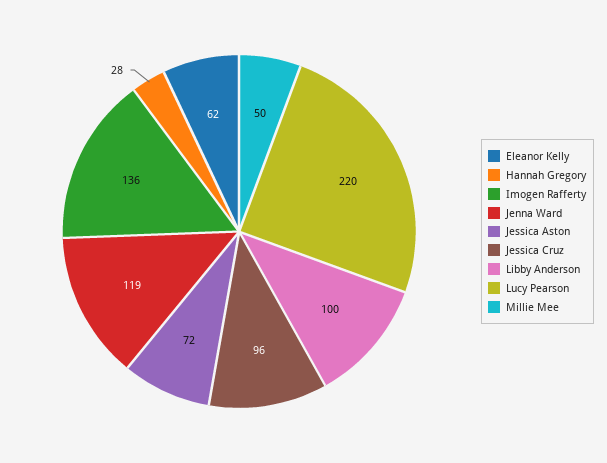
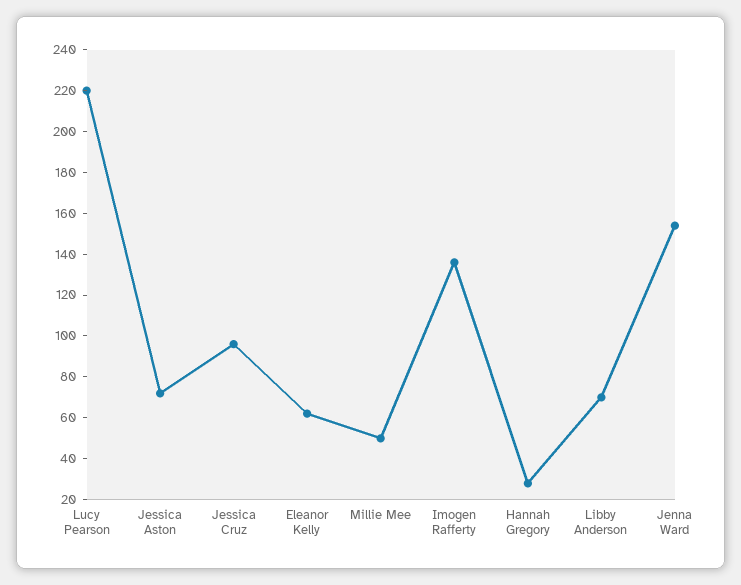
Jenna Ward: 119 -> 155
Libby Anderson: 100 -> 70

